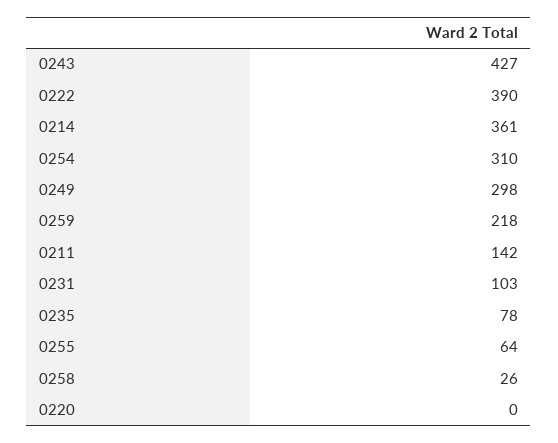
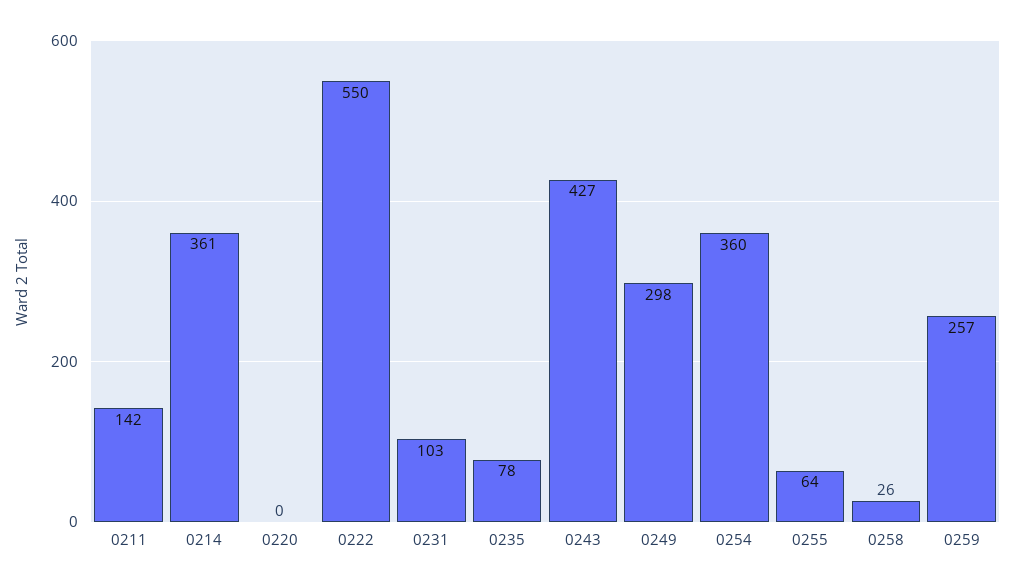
0222: 390 -> 550
0254: 310 -> 360
0259: 218 -> 257

